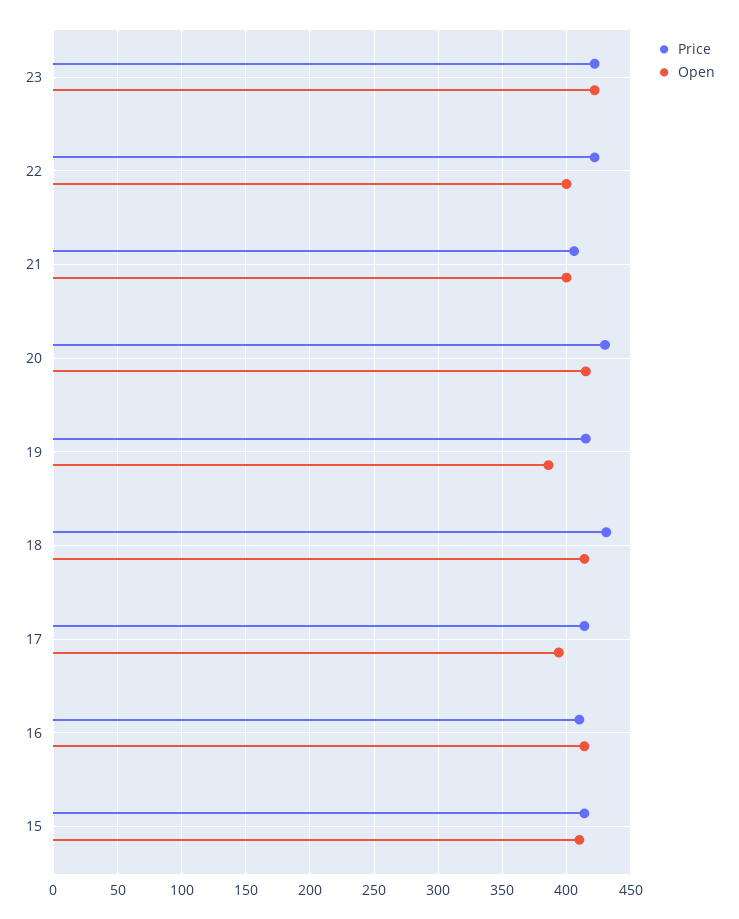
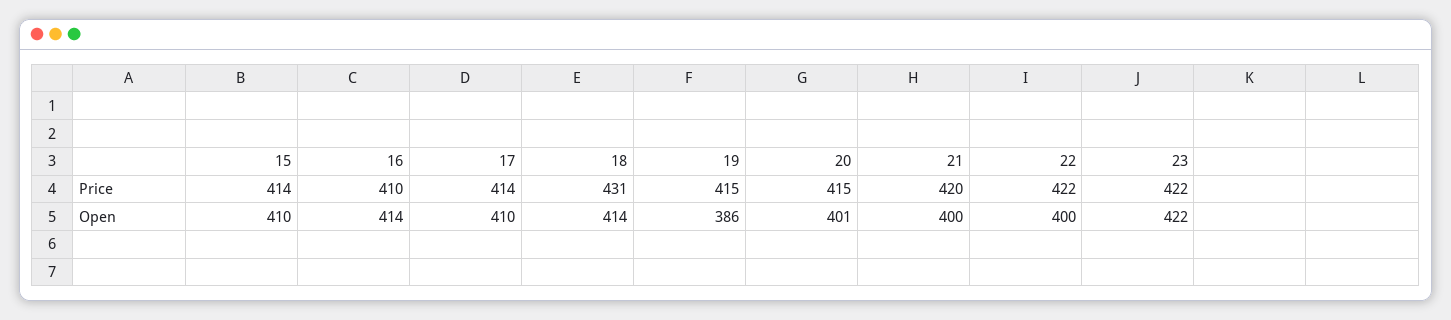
Price, 21: 405 -> 420
Price, 20: 430 -> 415
Open, 20: 415 -> 401
Open, 17: 395 -> 410

